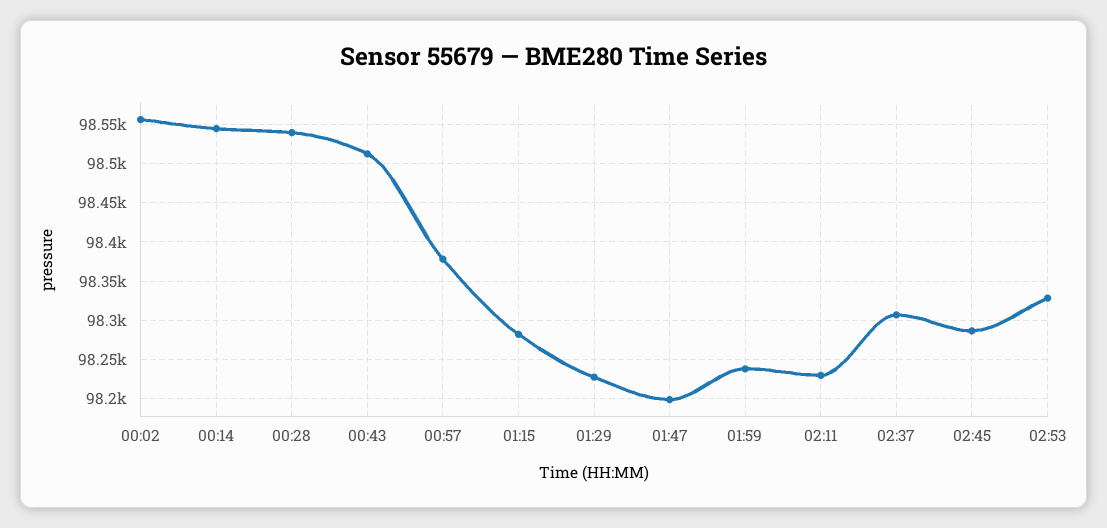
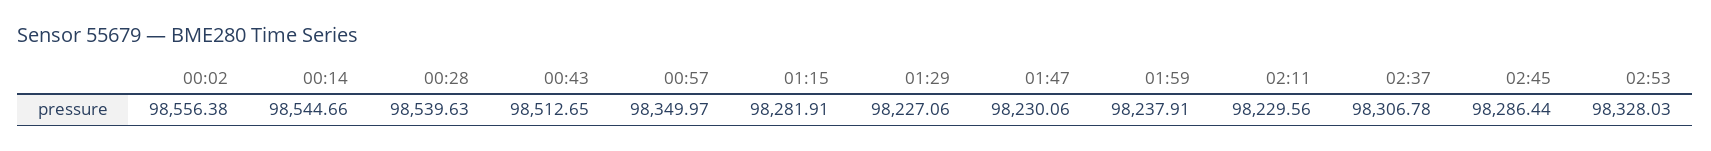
00:57: 98380 -> 98349.97
01:47: 98200 -> 98230.06

